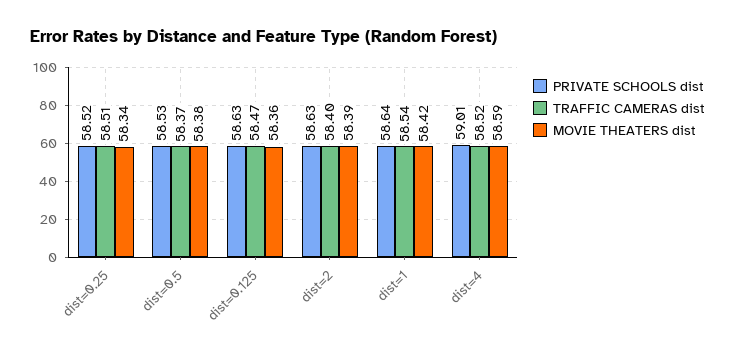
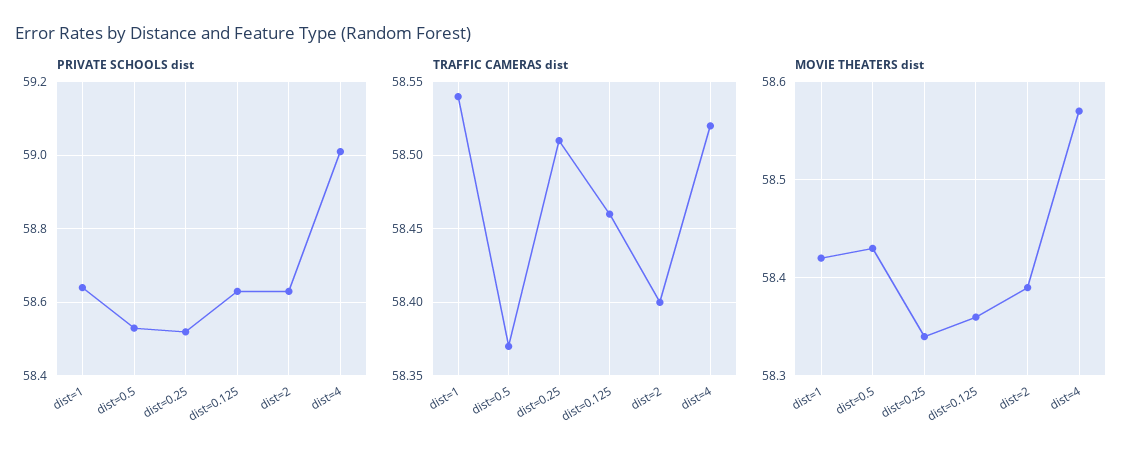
MOVIE THEATERS dist, dist=0.5: 58.38 -> 58.43
TRAFFIC CAMERAS dist, dist=0.125: 58.47 -> 58.46
MOVIE THEATERS dist, dist=4: 58.59 -> 58.57

